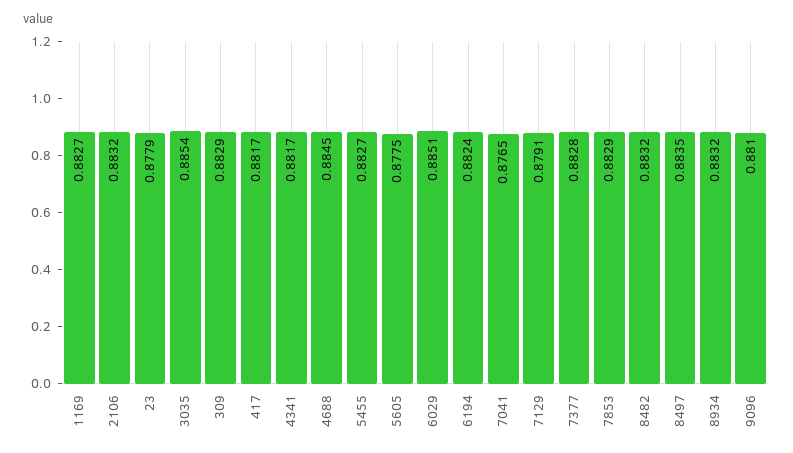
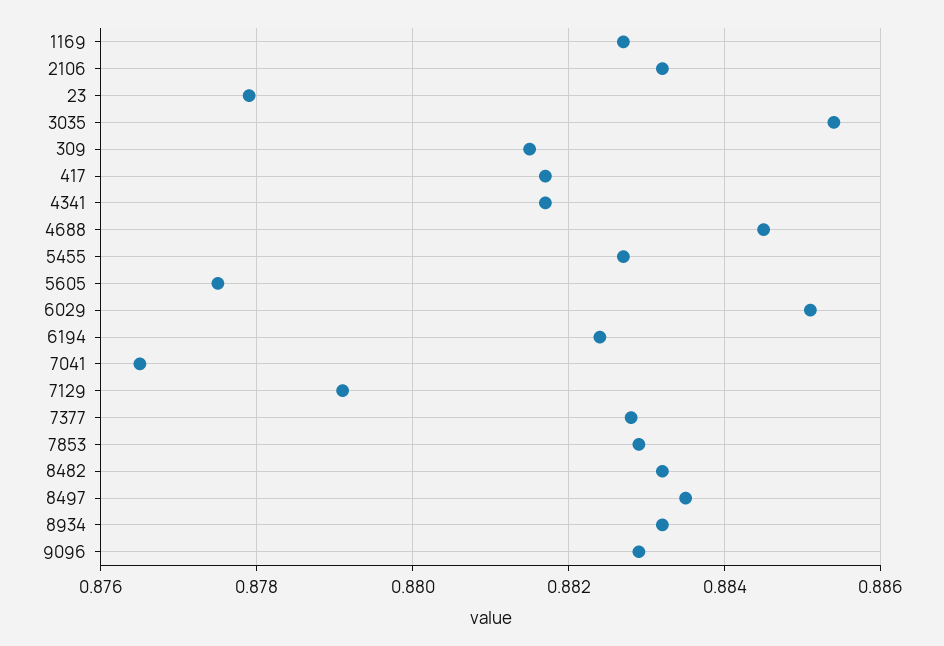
309: 0.8829 -> 0.8815
9096: 0.881 -> 0.883

